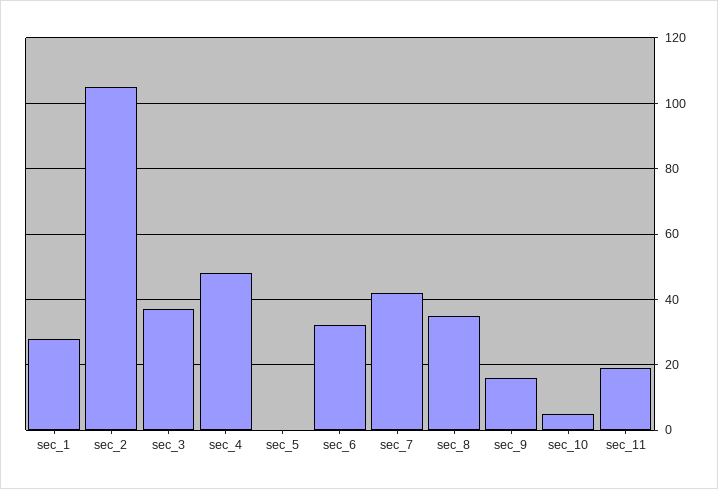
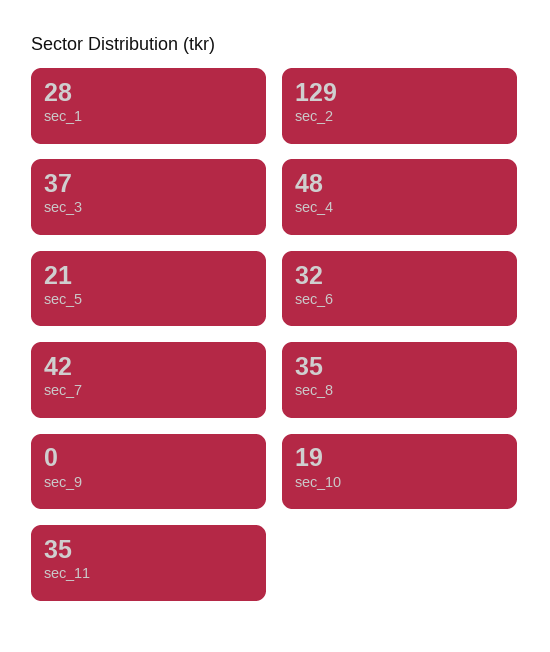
sec_2: 105 -> 129
sec_5: 0 -> 21
sec_9: 15 -> 0
sec_10: 5 -> 19
sec_11: 20 -> 35

